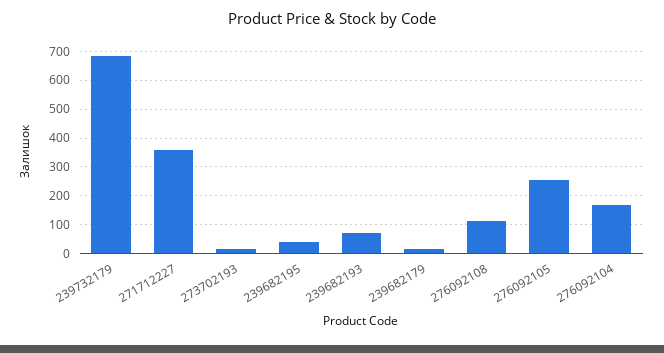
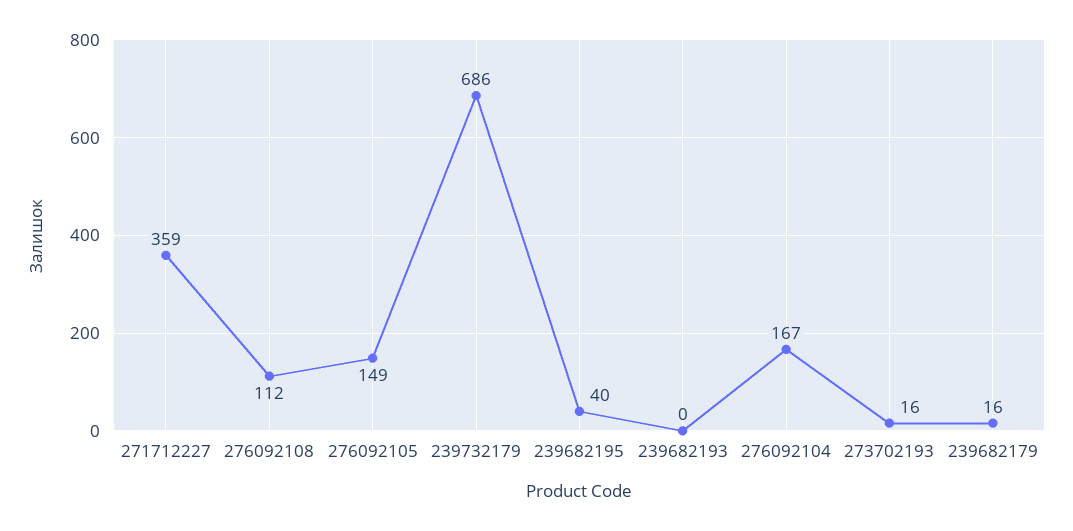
239682193: 75 -> 0
276092105: 250 -> 149

